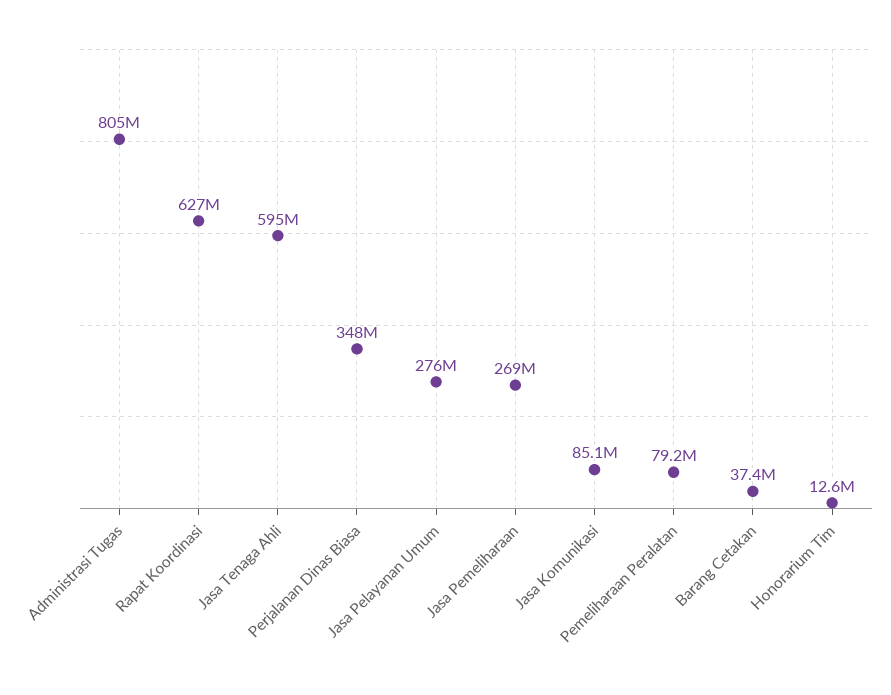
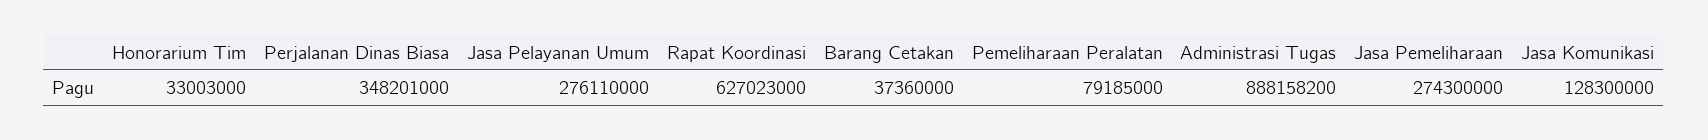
Administrasi Tugas: 805000000 -> 888158200
Jasa Tenaga Ahli: 595000000 -> none
Jasa Pemeliharaan: 269000000 -> 274300000
Jasa Komunikasi: 85100000 -> 128300000
Honorarium Tim: 12600000 -> 33003000

